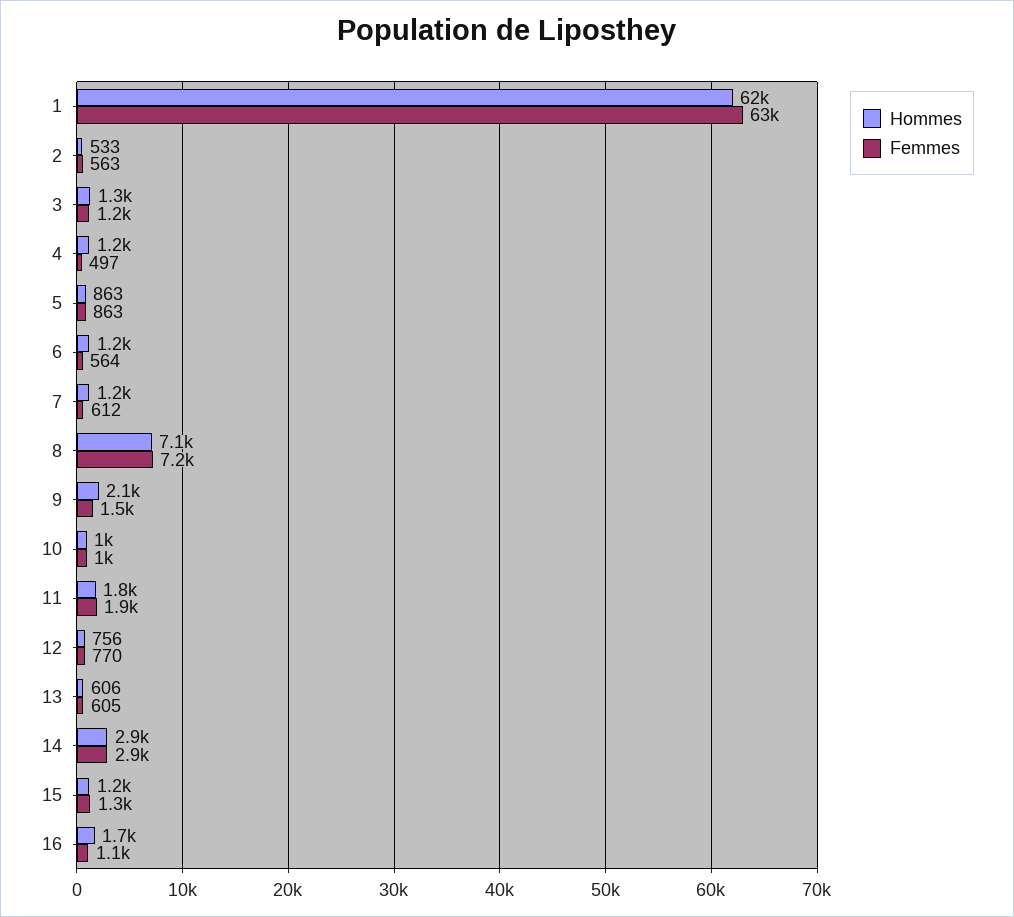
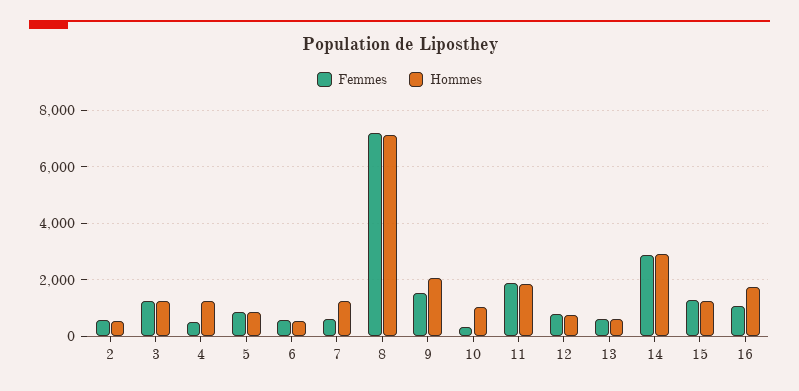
Hommes, 1: 62000 -> none
Femmes, 1: 63000 -> none
Hommes, 6: 1200 -> 500
Femmes, 10: 1000 -> 250

